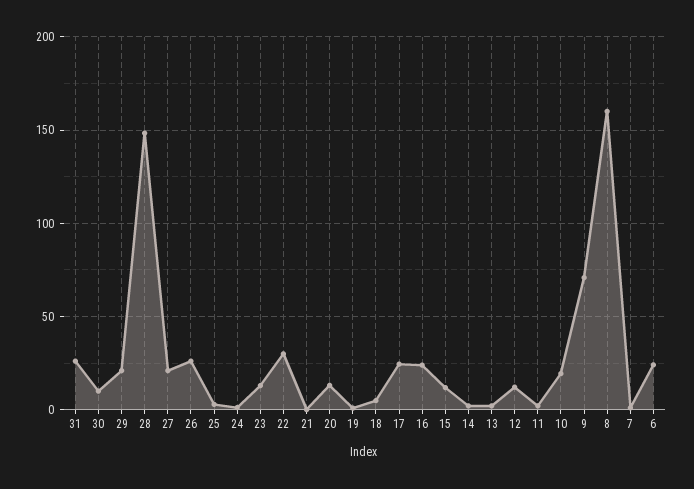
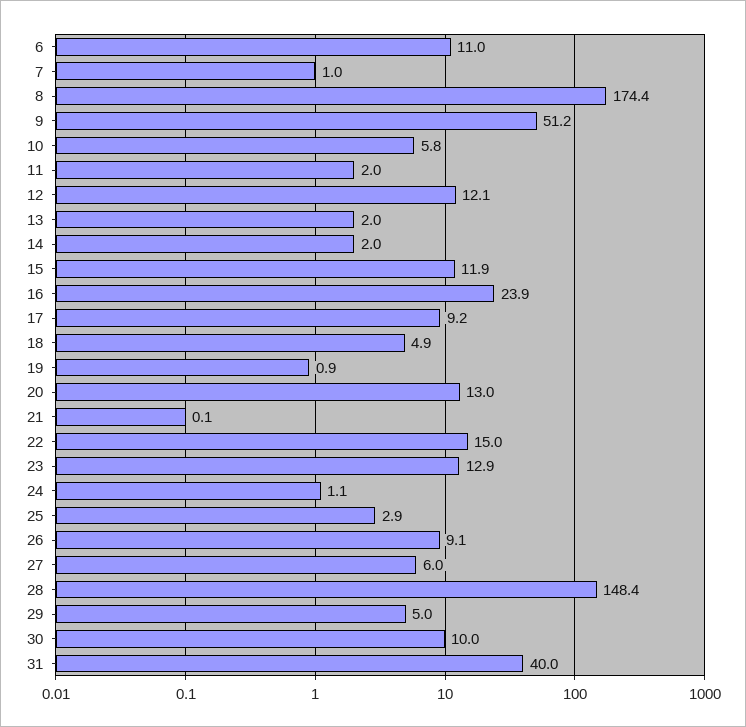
31: 25 -> 40
29: 20 -> 5
27: 20 -> 6
26: 25 -> 9.1
22: 30 -> 15
17: 25 -> 9.2
10: 20 -> 5.8
9: 70 -> 51.2
8: 160 -> 174.4
6: 25 -> 11

